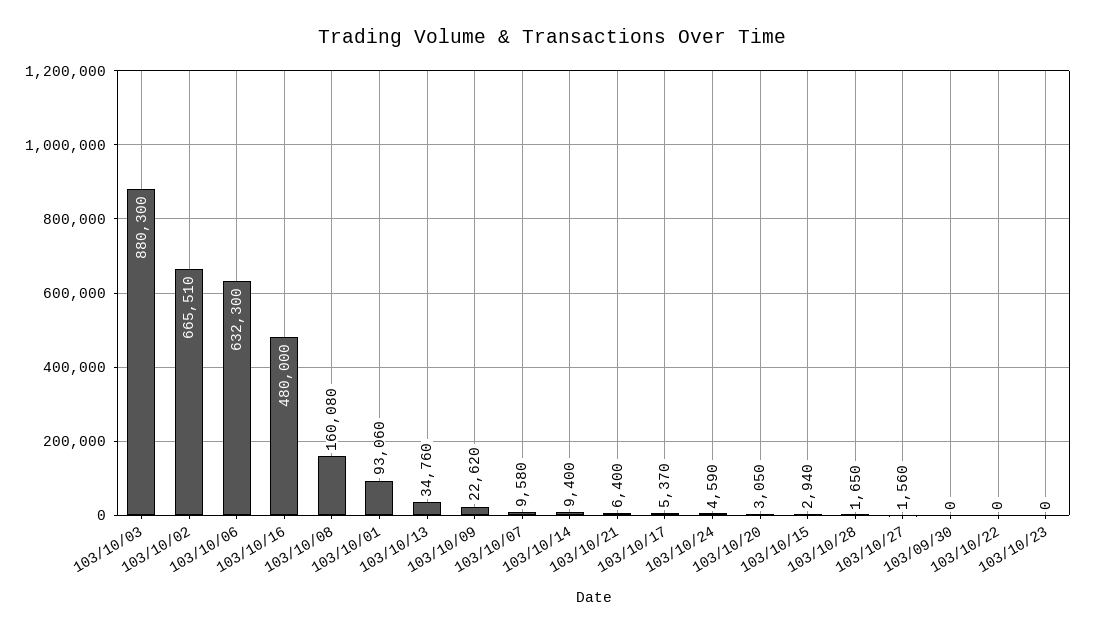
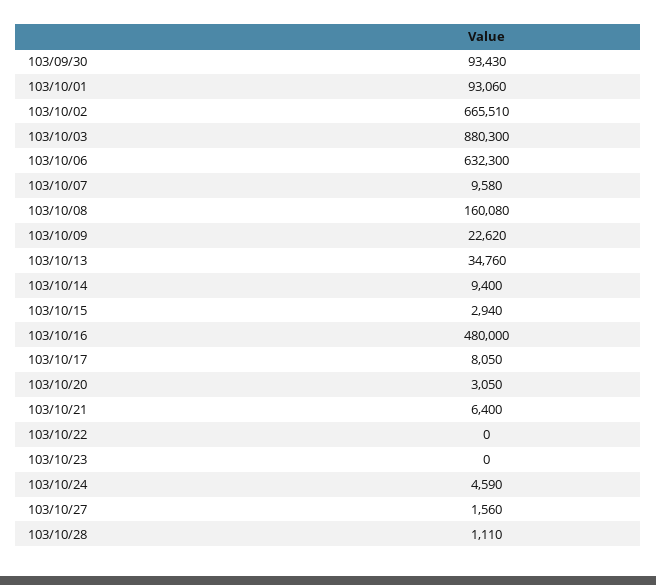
103/10/17: 5370 -> 8050
103/10/28: 1650 -> 1110
103/09/30: 0 -> 93430

